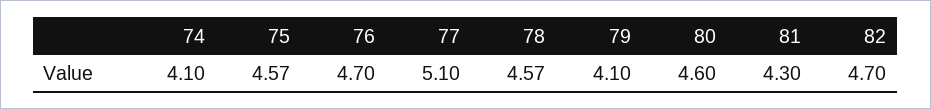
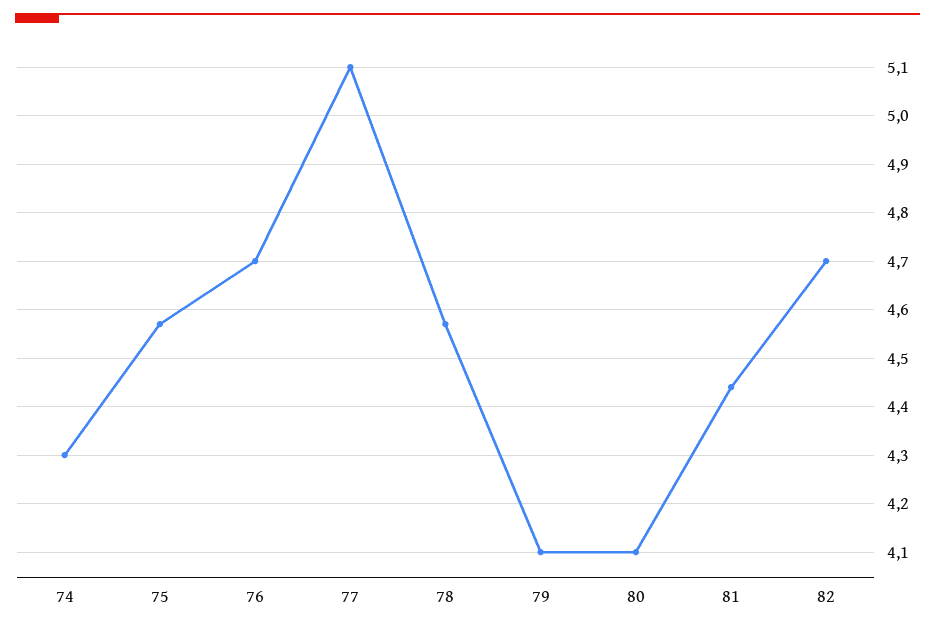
74: 4.1 -> 4.3
80: 4.6 -> 4.1
81: 4.3 -> 4.45

